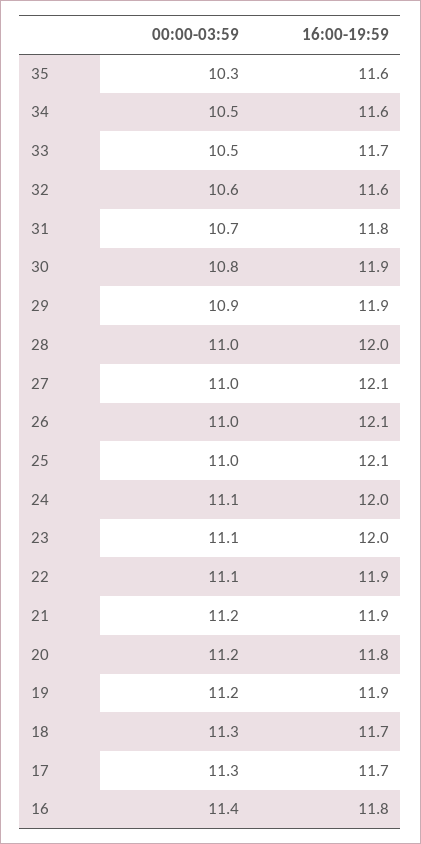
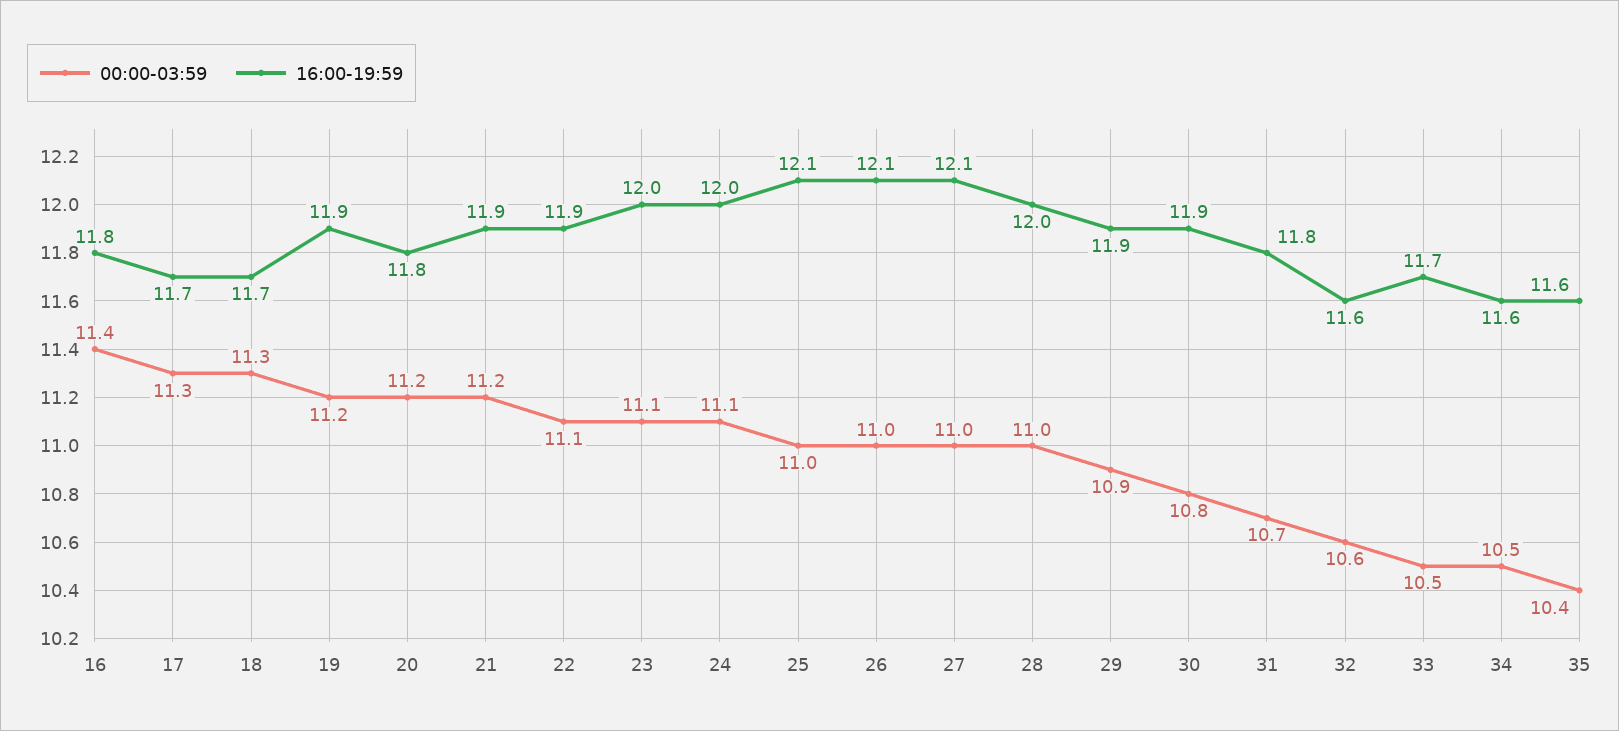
00:00-03:59, 35: 10.3 -> 10.4

